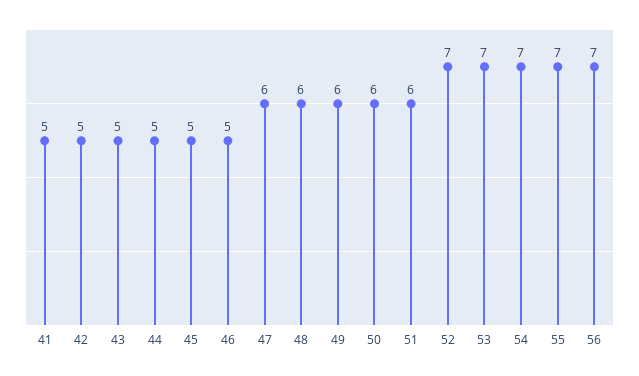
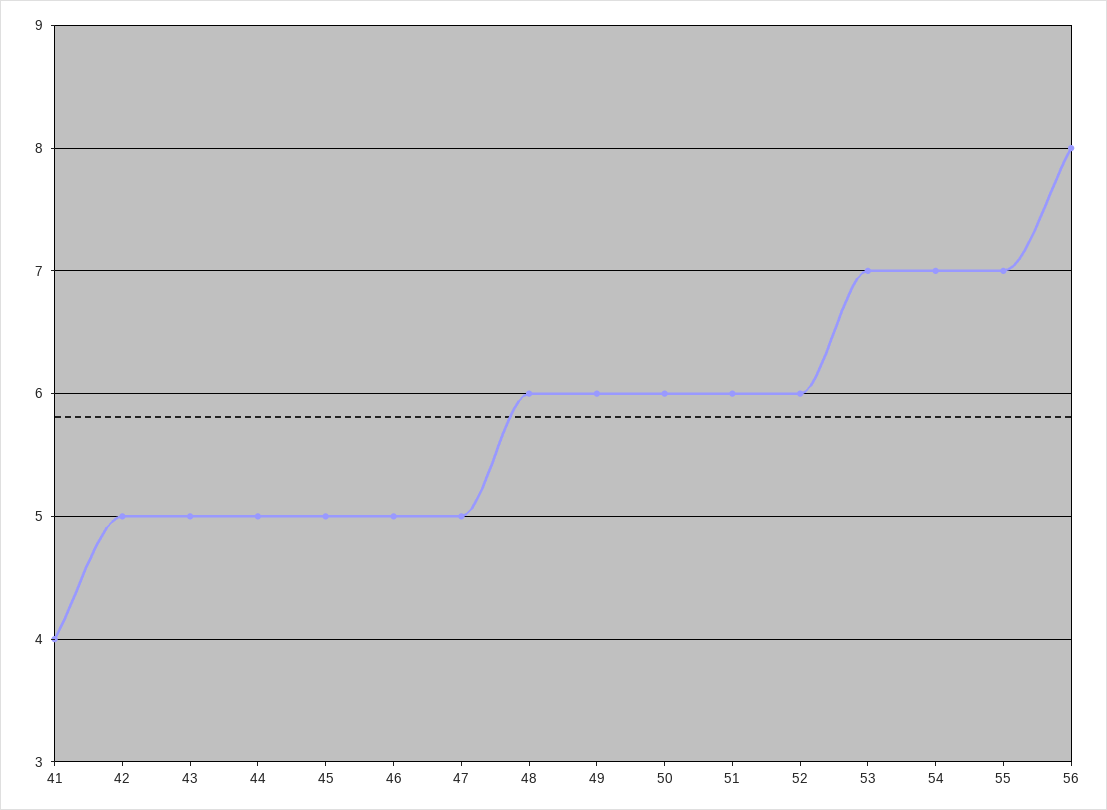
41: 5 -> 4
47: 6 -> 5
52: 7 -> 6
56: 7 -> 8

